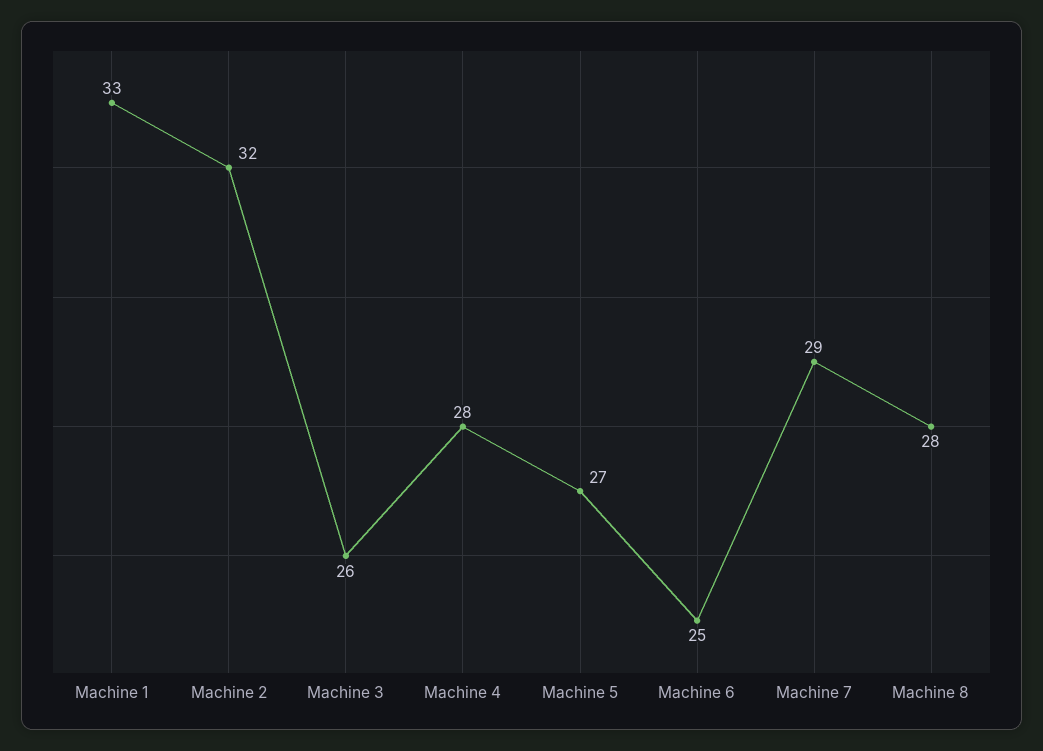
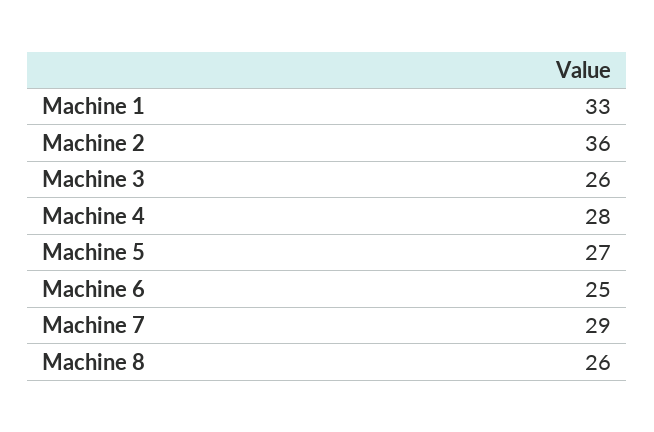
Machine 2: 32 -> 36
Machine 8: 28 -> 26

